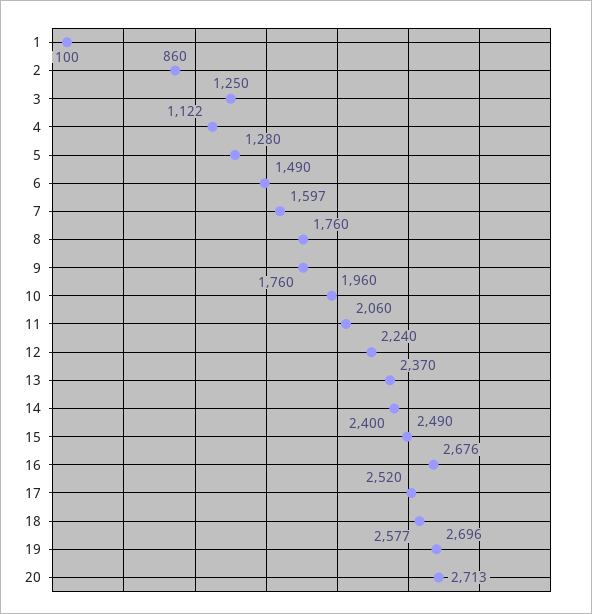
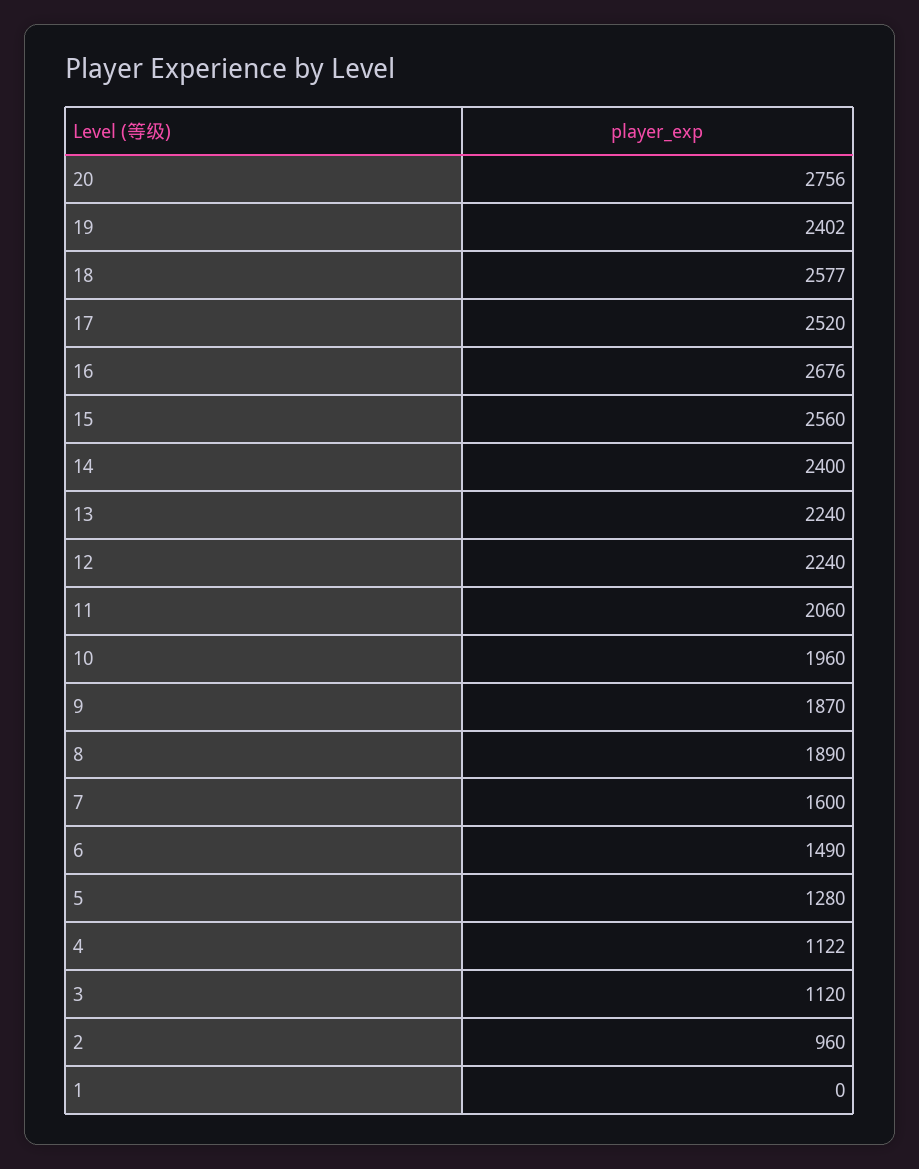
1: 100 -> 0
2: 860 -> 960
3: 1250 -> 1120
7: 1597 -> 1600
8: 1760 -> 1890
9: 1760 -> 1870
13: 2370 -> 2240
15: 2490 -> 2560
19: 2696 -> 2402
20: 2713 -> 2756

